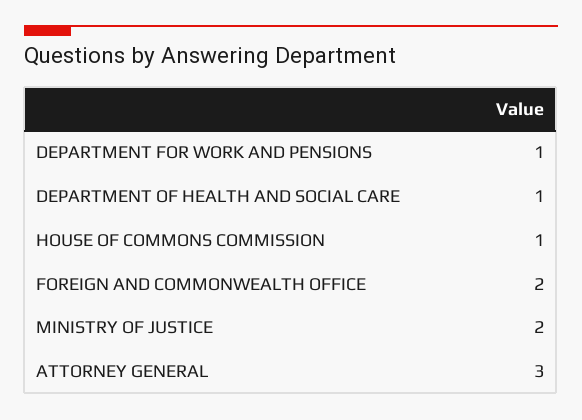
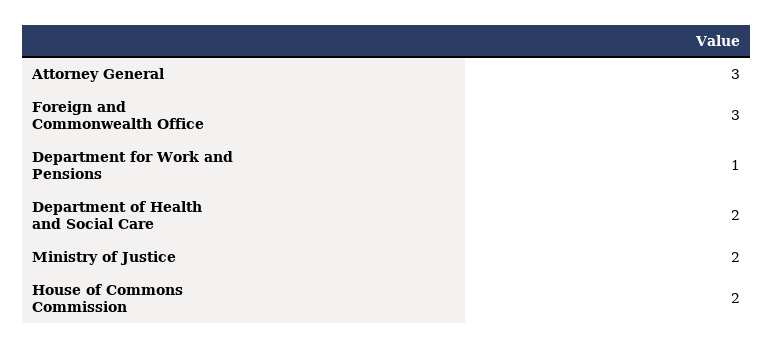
DEPARTMENT OF HEALTH AND SOCIAL CARE: 1 -> 2
HOUSE OF COMMONS COMMISSION: 1 -> 2
FOREIGN AND COMMONWEALTH OFFICE: 2 -> 3

